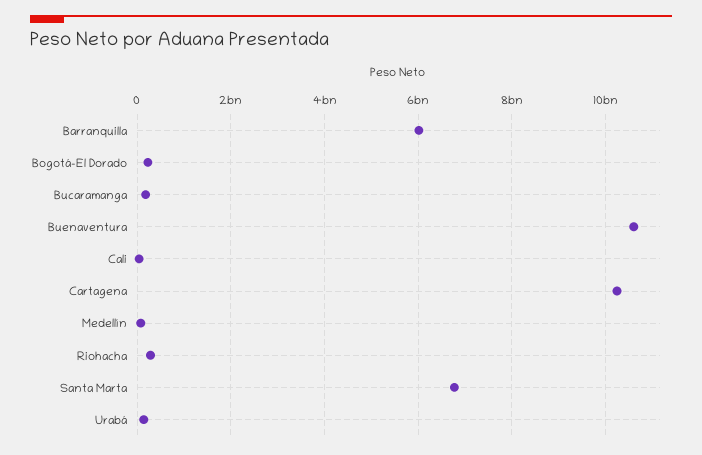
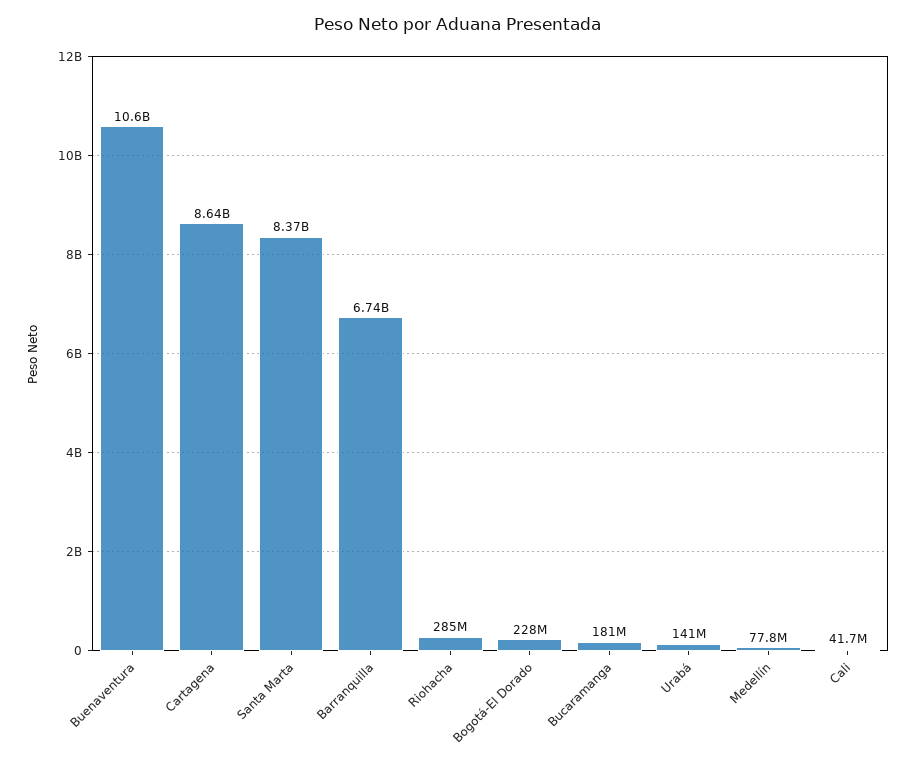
Barranquilla: 6000000000 -> 6740000000
Cartagena: 10200000000 -> 8640000000
Santa Marta: 6800000000 -> 8370000000

